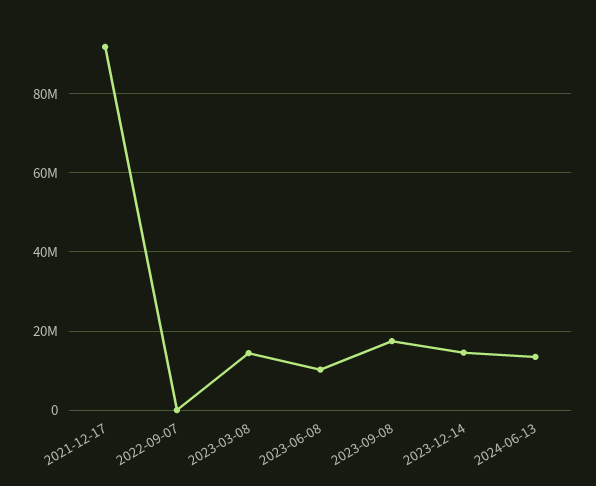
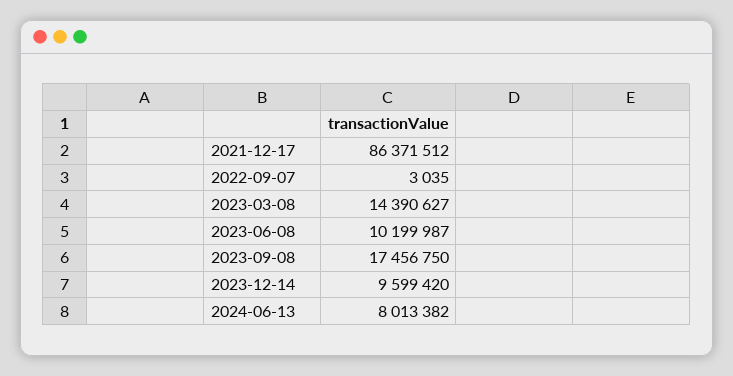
2021-12-17: 92000000 -> 86371512
2023-12-14: 14000000 -> 9599420
2024-06-13: 14000000 -> 8013382

